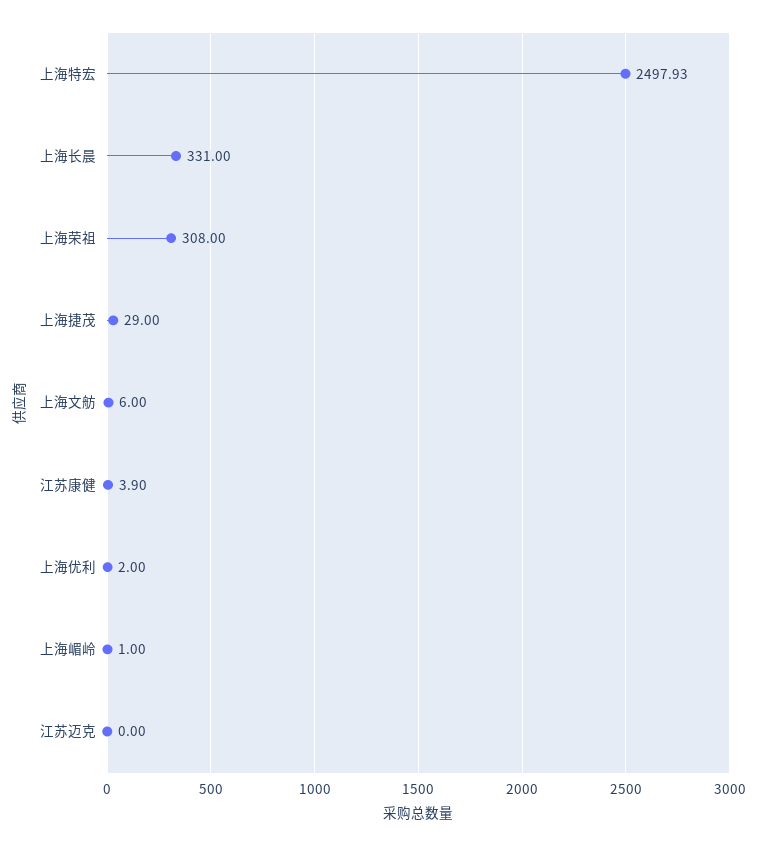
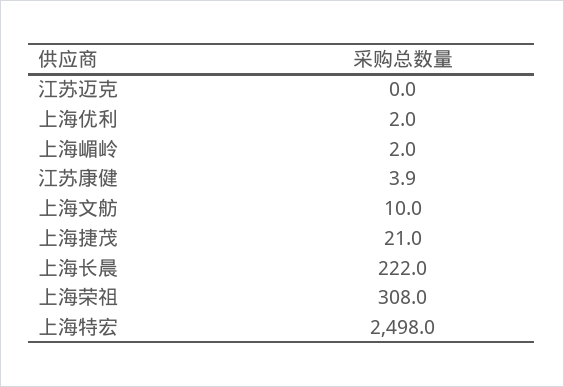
上海特宏: 2497.93 -> 2498
上海长晨: 331 -> 222
上海捷茂: 29 -> 21
上海文舫: 6 -> 10
上海嵋岭: 1 -> 2

